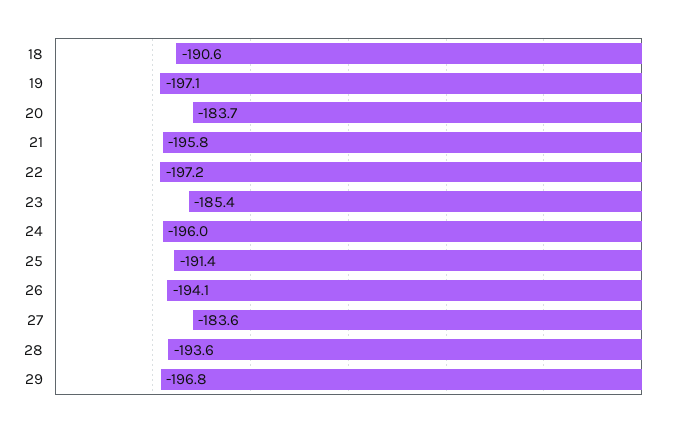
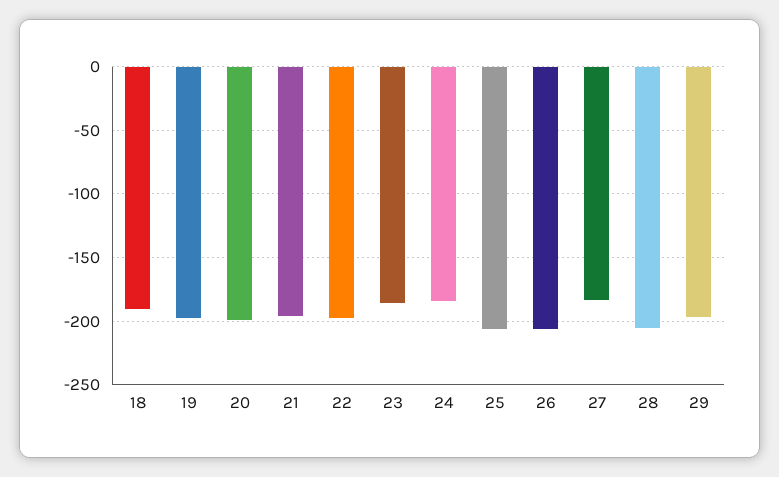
20: -183.7 -> -200
24: -196 -> -185
25: -191.4 -> -205
26: -194.1 -> -205
28: -193.6 -> -205

